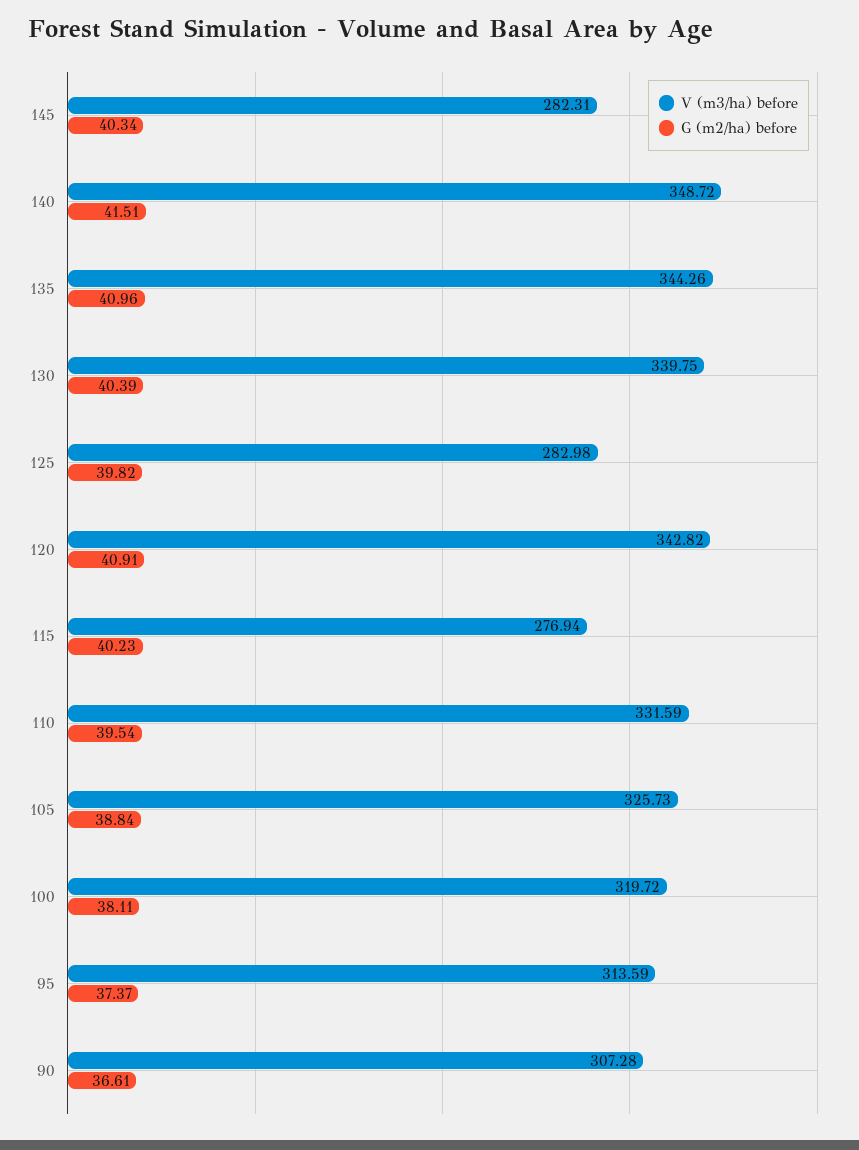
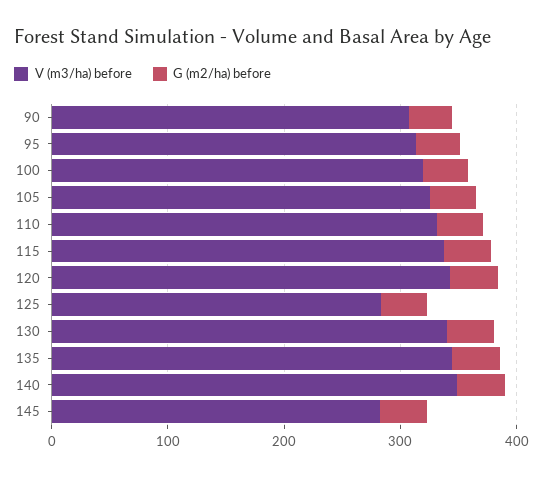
V (m3/ha) before, 115: 276.94 -> 340

